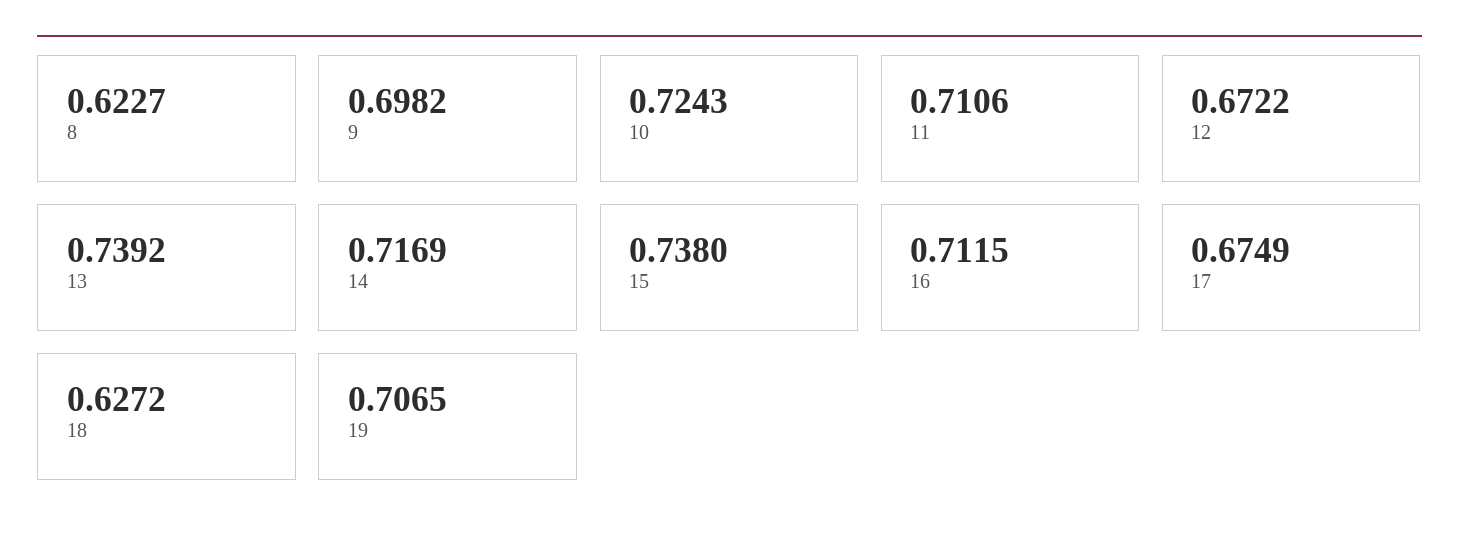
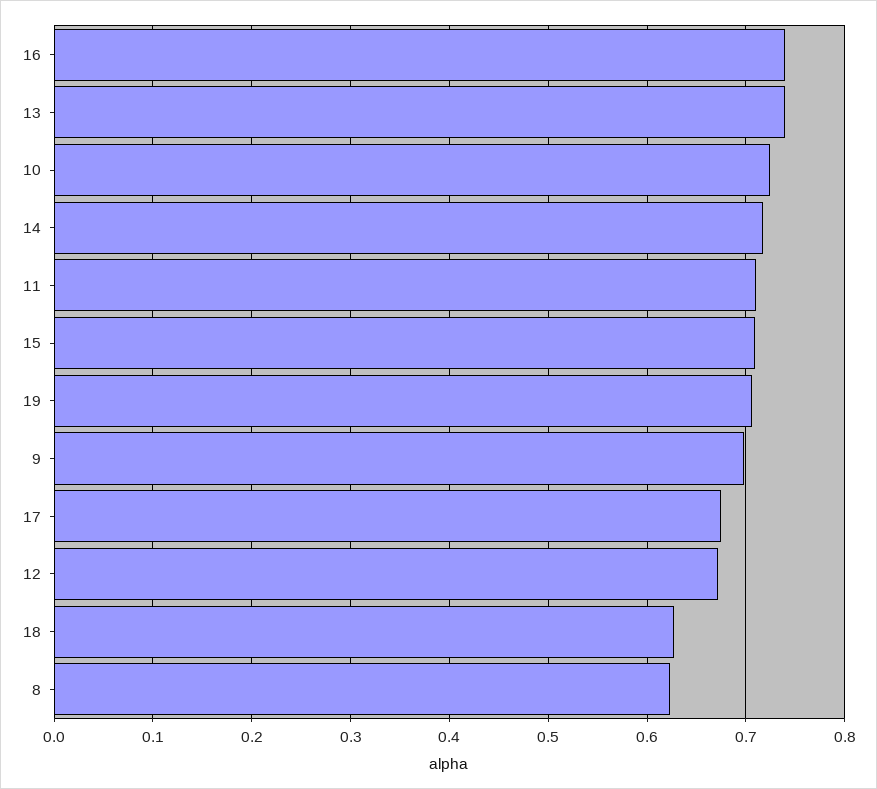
15: 0.738 -> 0.71
16: 0.7115 -> 0.74

